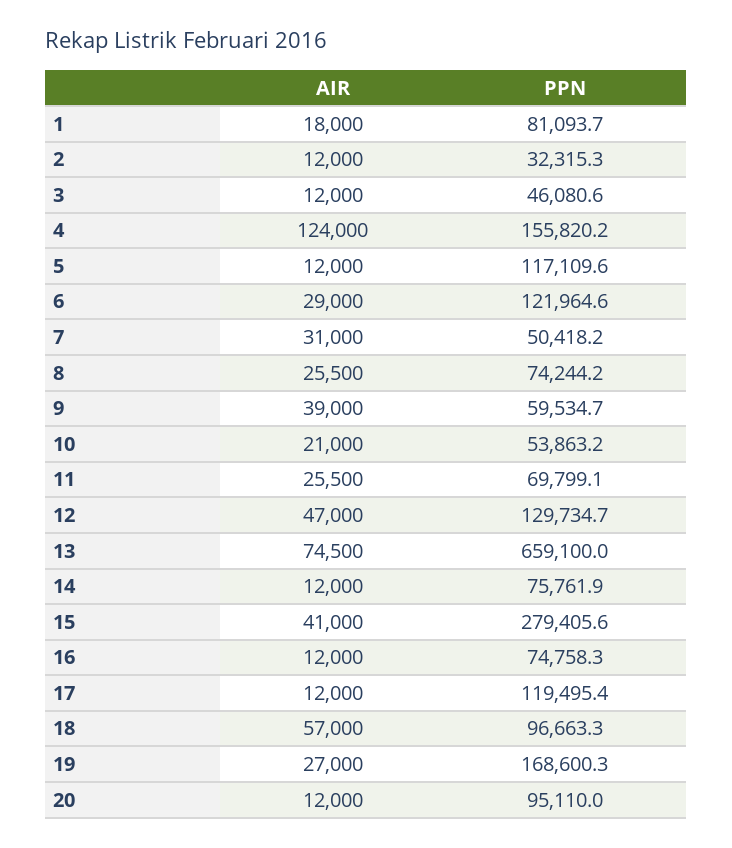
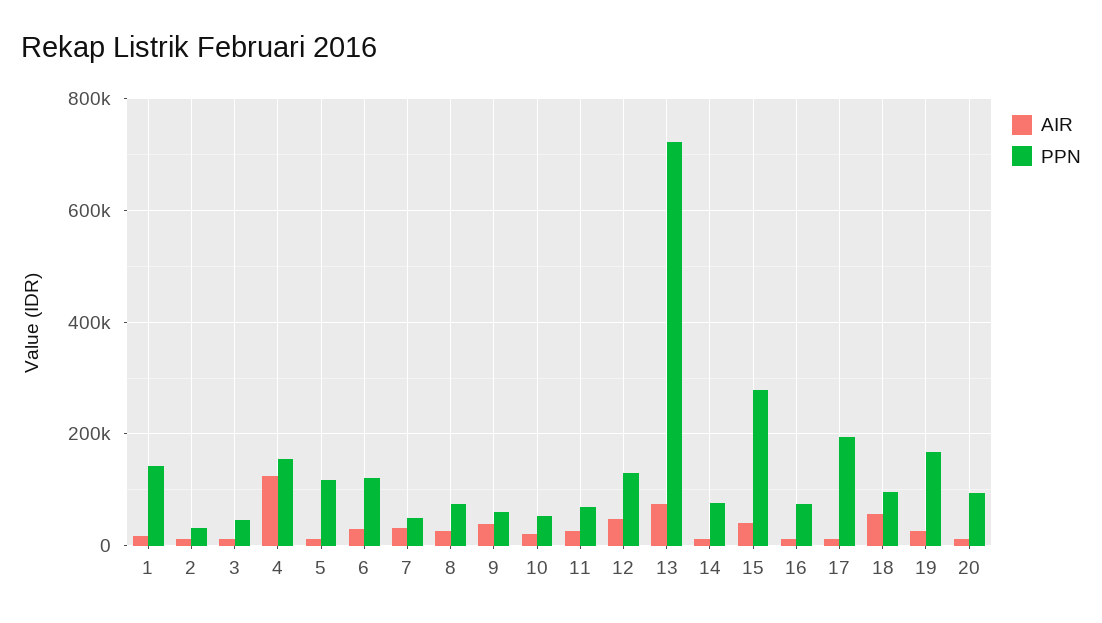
PPN, 1: 81093.7 -> 140000
PPN, 13: 659100 -> 720000
PPN, 17: 119495.4 -> 200000

